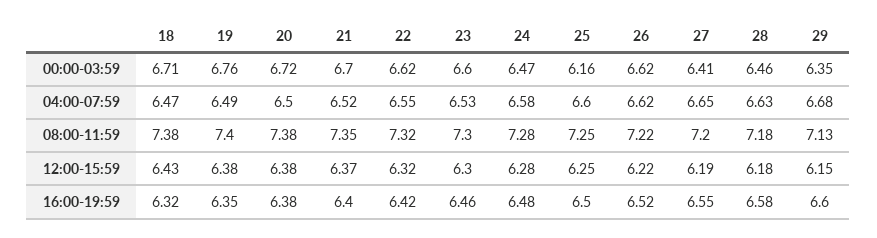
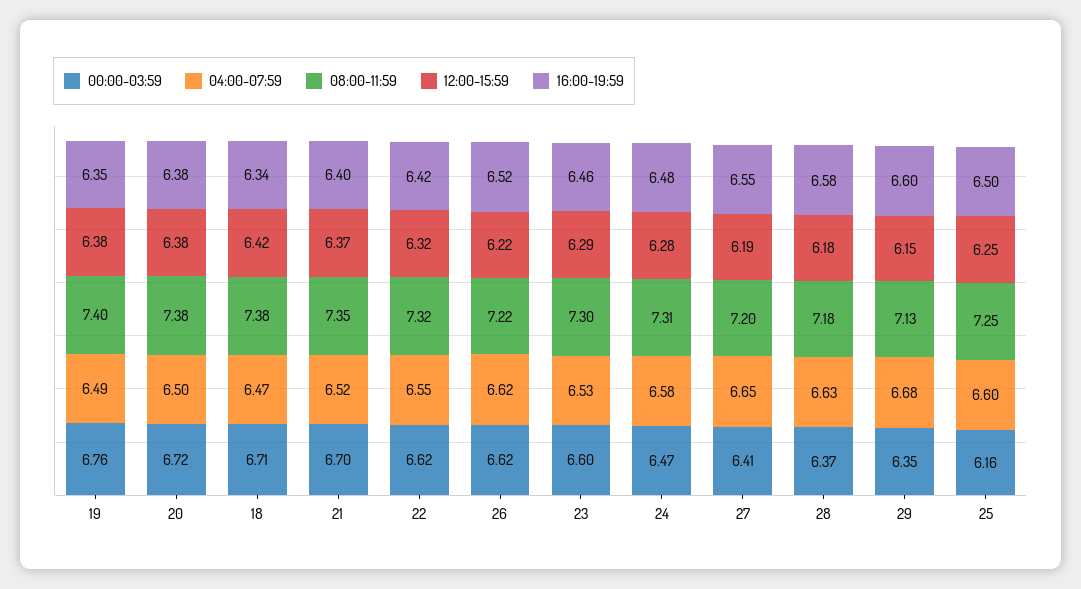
00:00-03:59, 28: 6.46 -> 6.37
08:00-11:59, 24: 7.28 -> 7.31
12:00-15:59, 18: 6.43 -> 6.42
12:00-15:59, 23: 6.3 -> 6.29
16:00-19:59, 18: 6.32 -> 6.34

